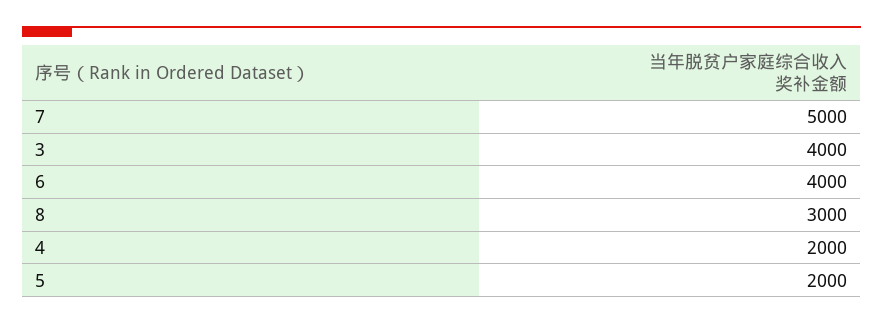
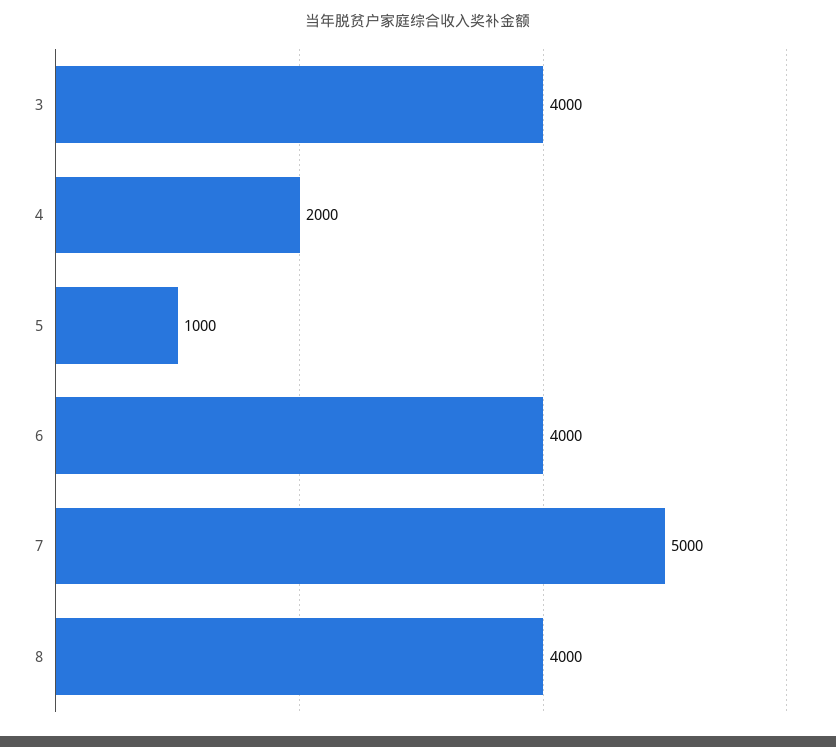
8: 3000 -> 4000
5: 2000 -> 1000

